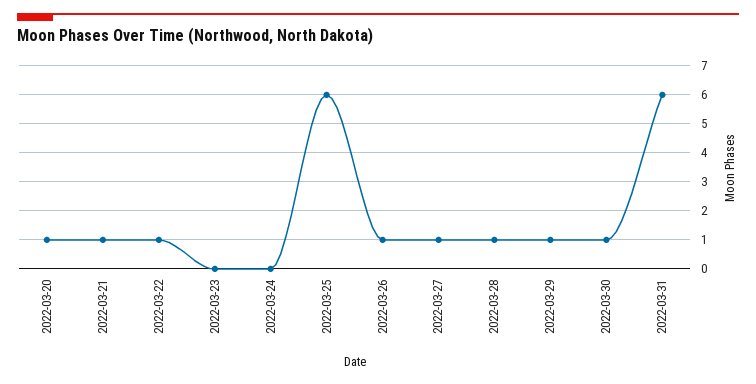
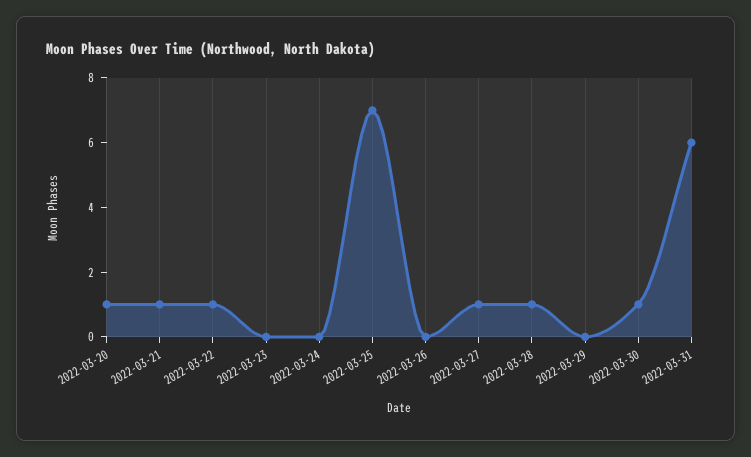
2022-03-25: 6 -> 7
2022-03-26: 1 -> 0
2022-03-29: 1 -> 0

